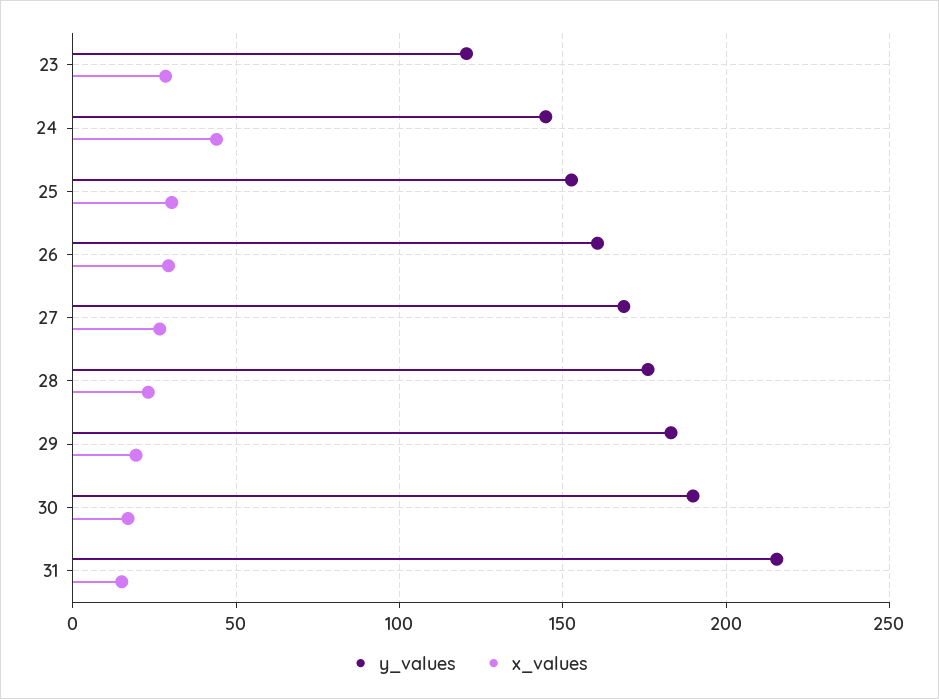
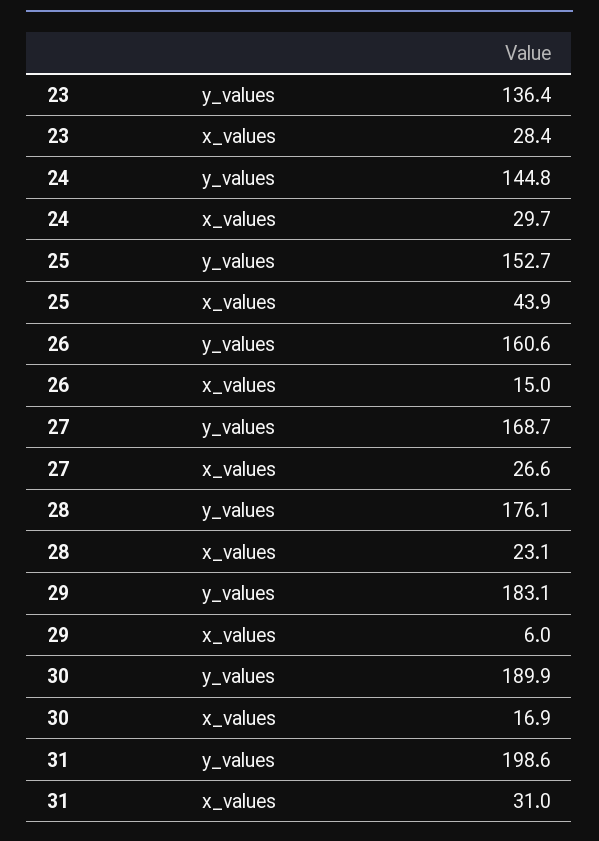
y_values, 23: 120 -> 136.4
x_values, 24: 45 -> 29.7
x_values, 25: 30 -> 43.9
x_values, 26: 30 -> 15
x_values, 29: 20 -> 6
y_values, 31: 215 -> 198.6
x_values, 31: 15 -> 31

